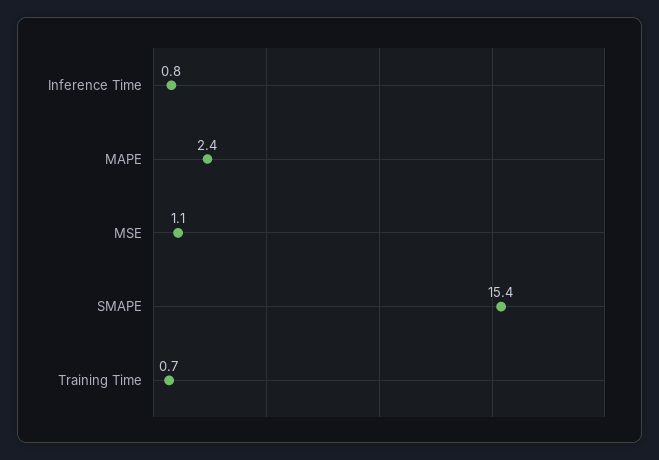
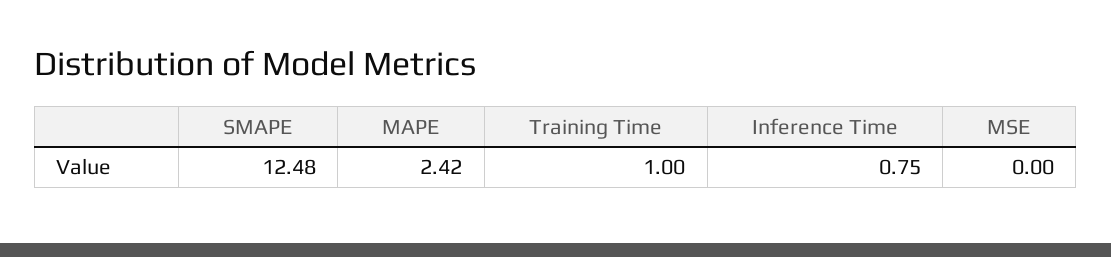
MSE: 1.1 -> 0
SMAPE: 15.4 -> 12.48
Training Time: 0.7 -> 1

